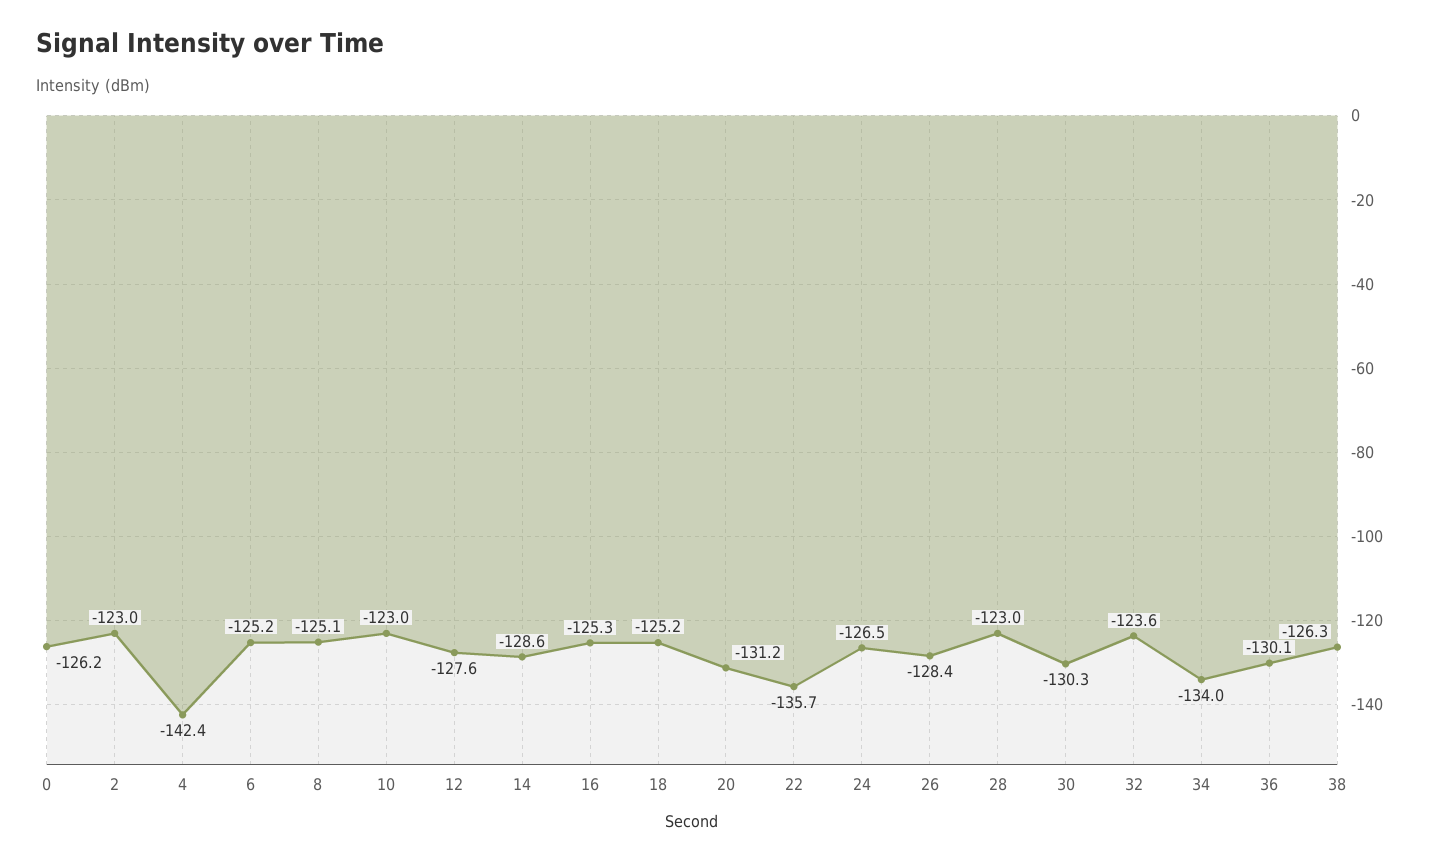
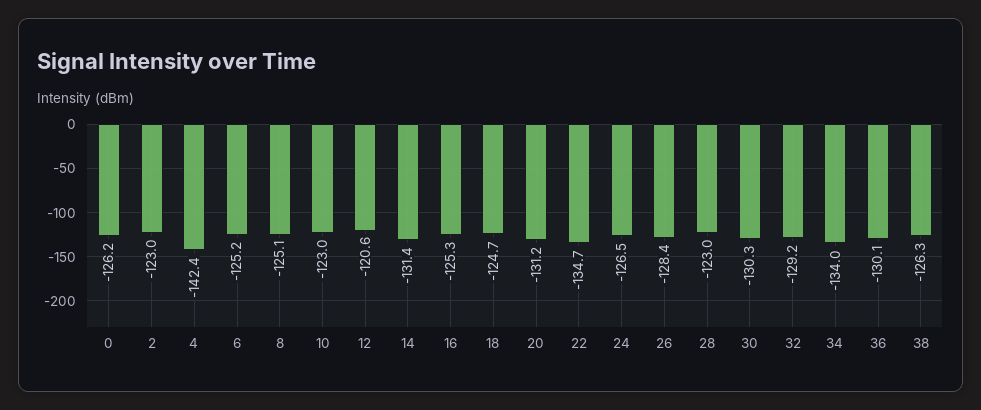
12: -127.6 -> -120.6
14: -128.6 -> -131.4
18: -125.2 -> -124.7
22: -135.7 -> -134.7
32: -123.6 -> -129.2

